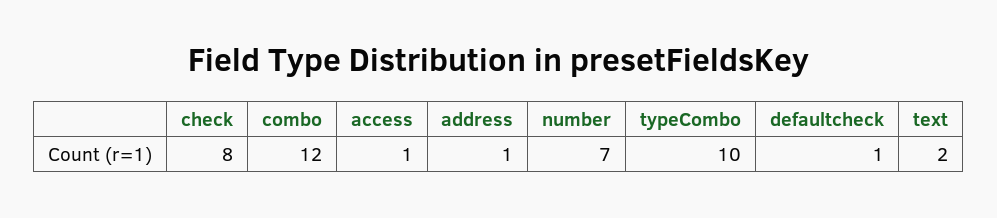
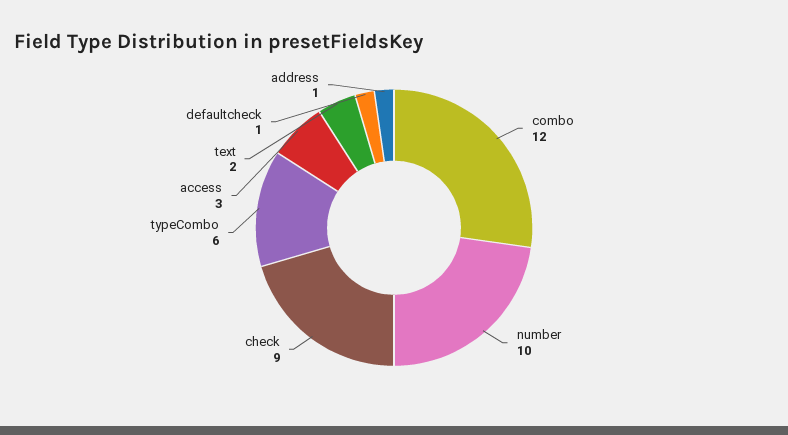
check: 8 -> 9
access: 1 -> 3
number: 7 -> 10
typeCombo: 10 -> 6

